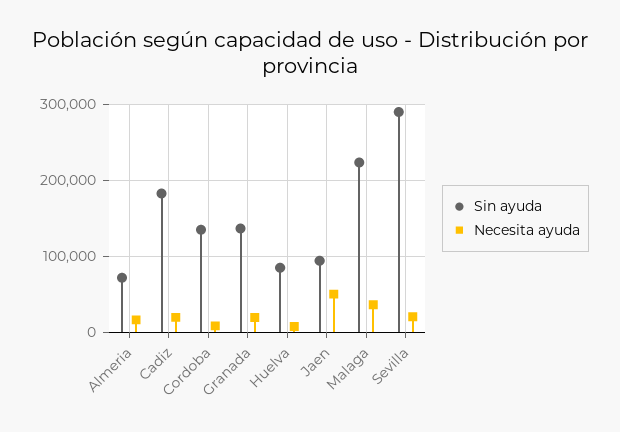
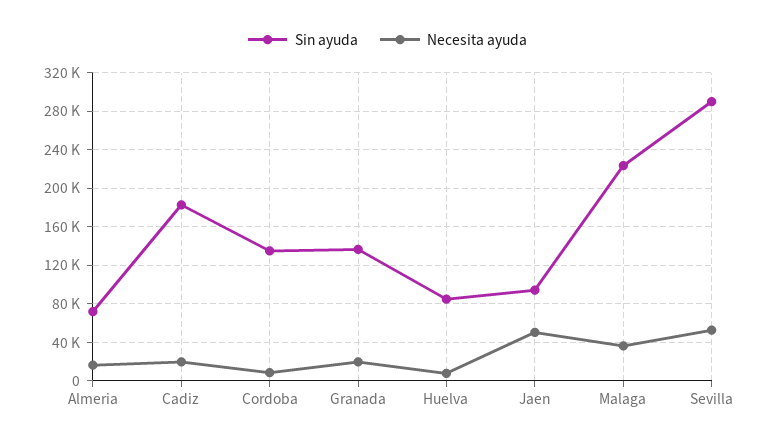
Necesita ayuda, Sevilla: 20000 -> 50000

